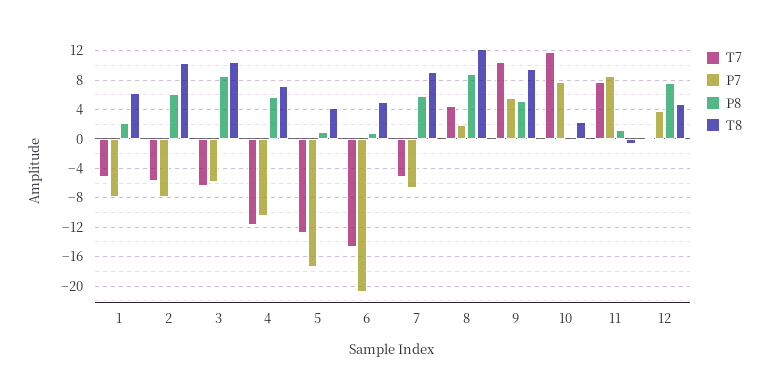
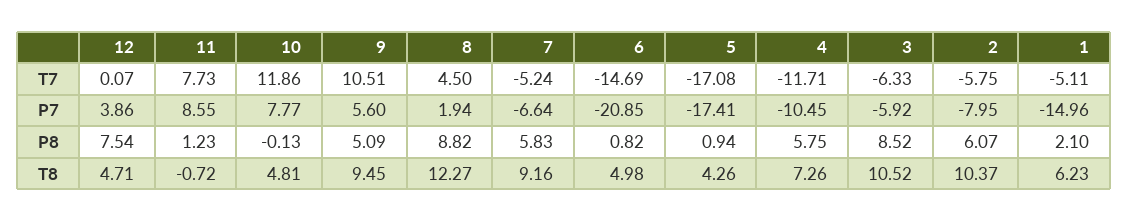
P7, 1: -8 -> -14.96
T7, 5: -13 -> -17.08
T8, 10: 2 -> 4.81

